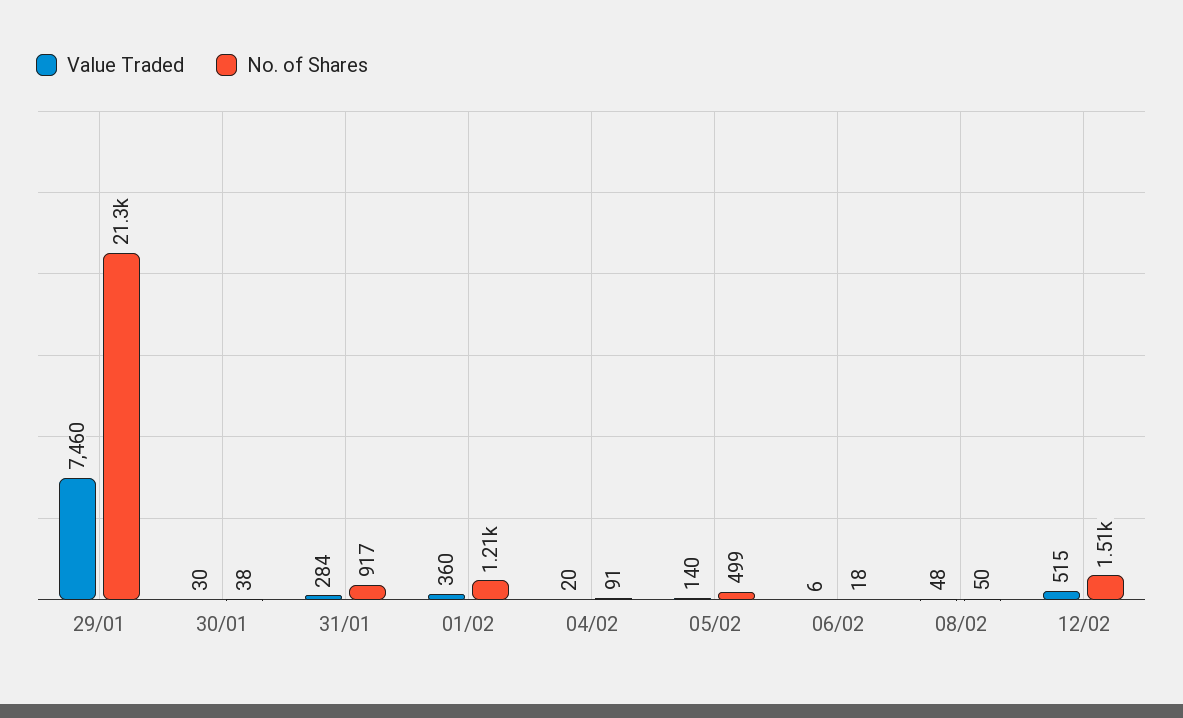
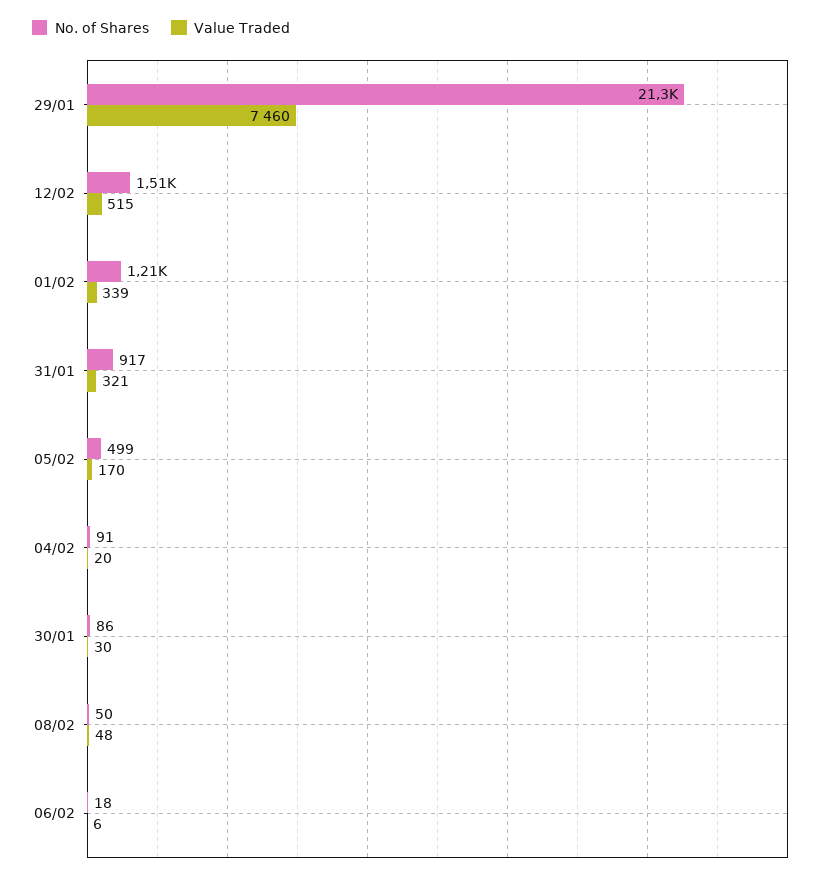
No. of Shares, 30/01: 38 -> 86
Value Traded, 31/01: 284 -> 321
Value Traded, 01/02: 360 -> 339
Value Traded, 05/02: 140 -> 170

